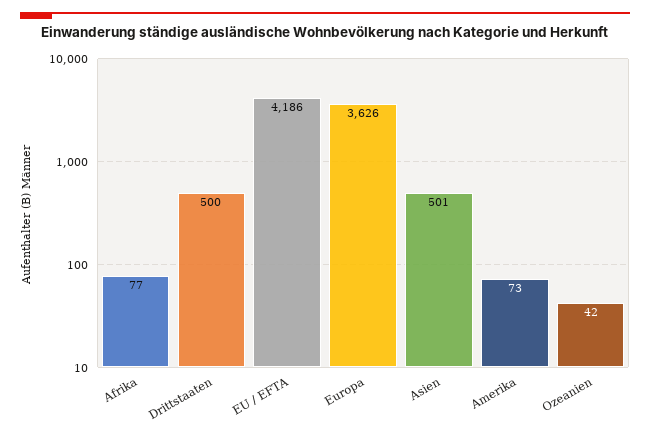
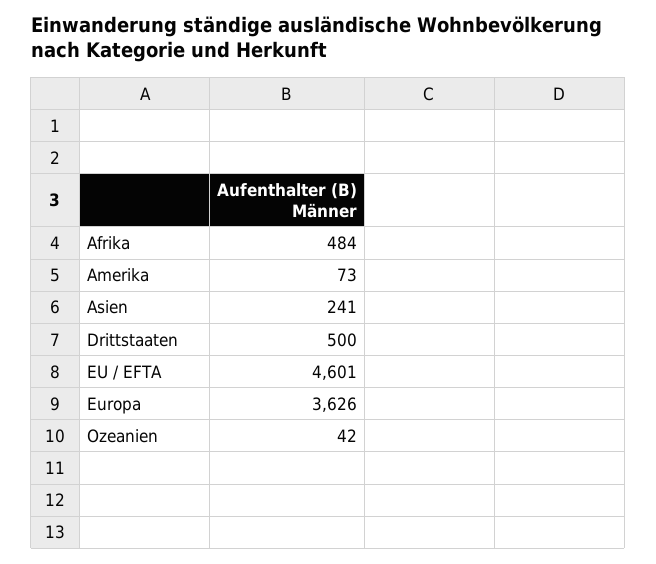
Afrika: 77 -> 484
EU / EFTA: 4186 -> 4601
Asien: 501 -> 241

